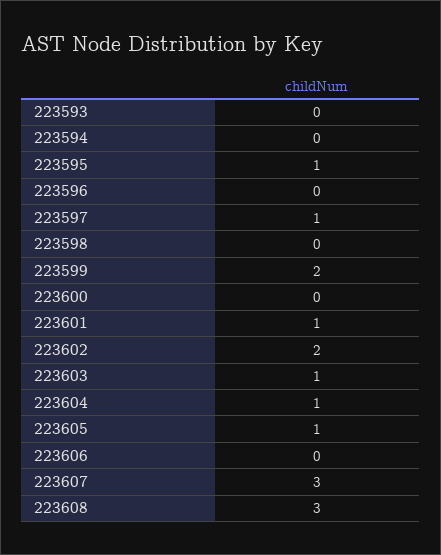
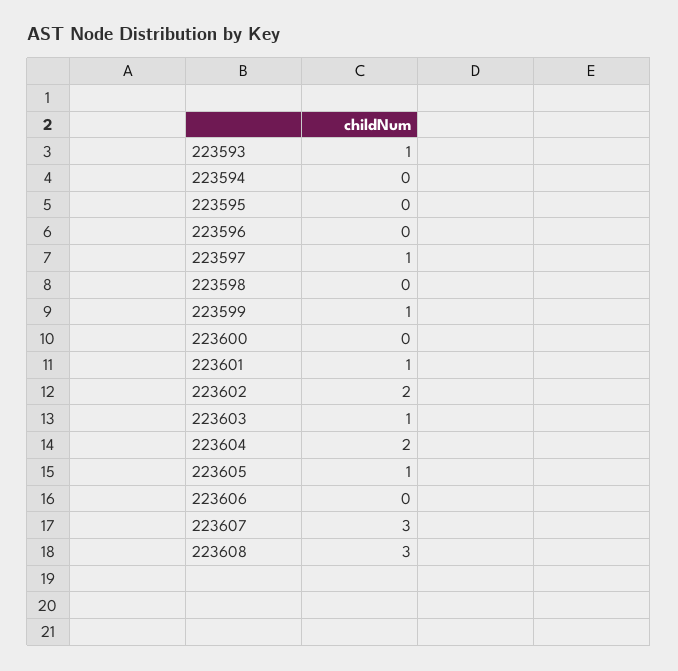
223593: 0 -> 1
223595: 1 -> 0
223599: 2 -> 1
223604: 1 -> 2

